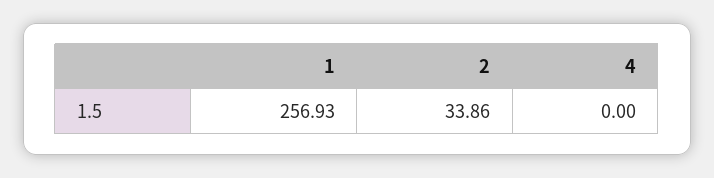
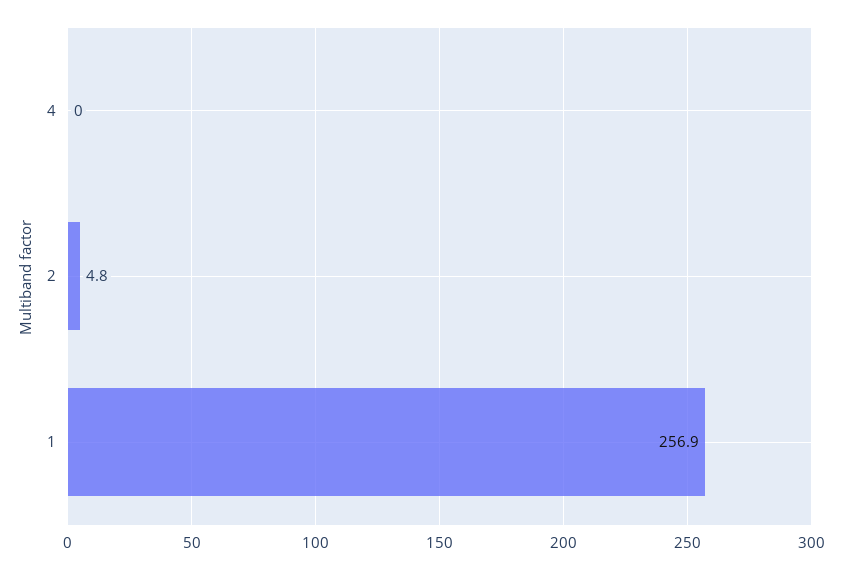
2: 33.86 -> 4.8

